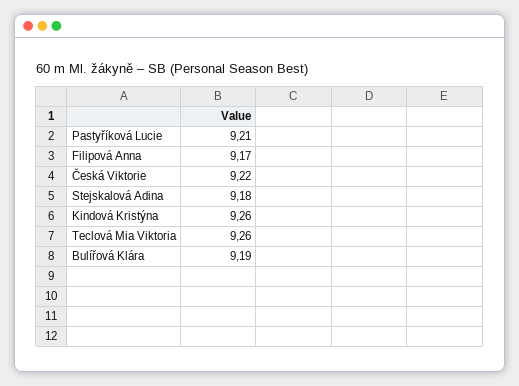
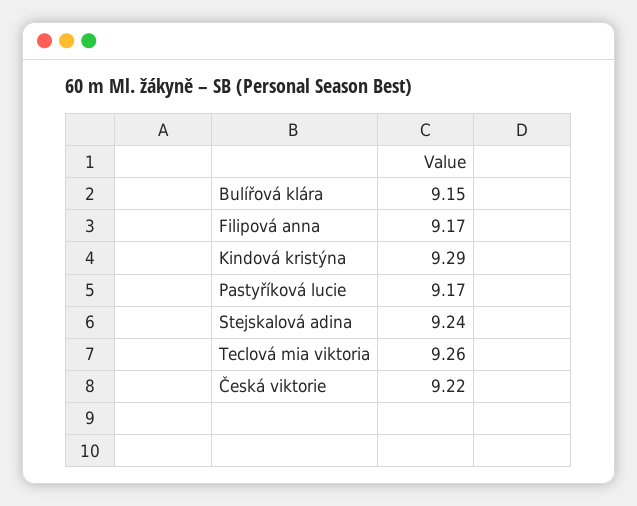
Pastyříková Lucie: 9.21 -> 9.17
Stejskalová Adina: 9.18 -> 9.24
Kindová Kristýna: 9.26 -> 9.29
Bulířová Klára: 9.19 -> 9.15

